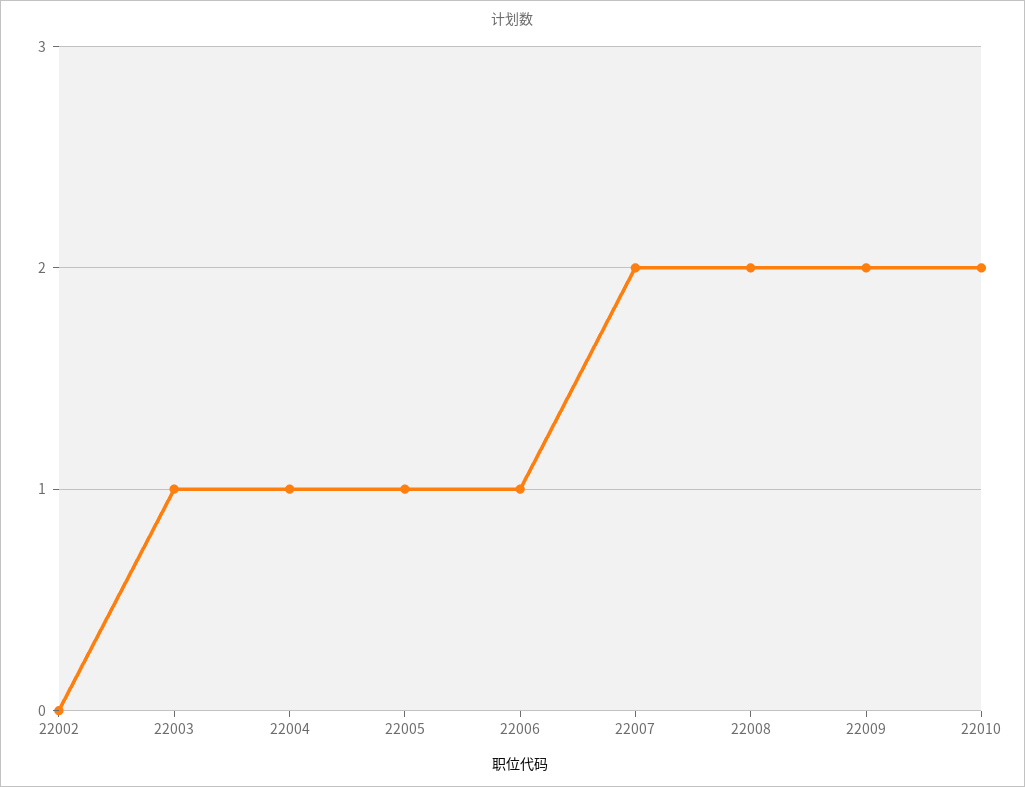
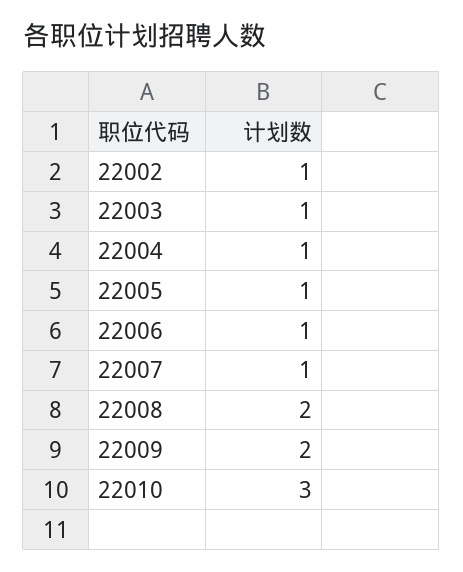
22002: 0 -> 1
22007: 2 -> 1
22010: 2 -> 3

